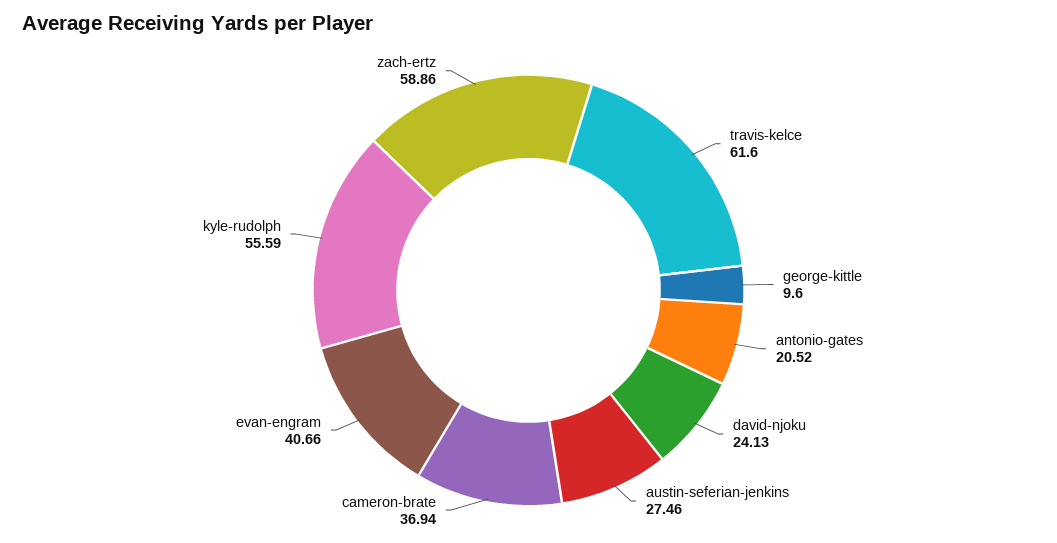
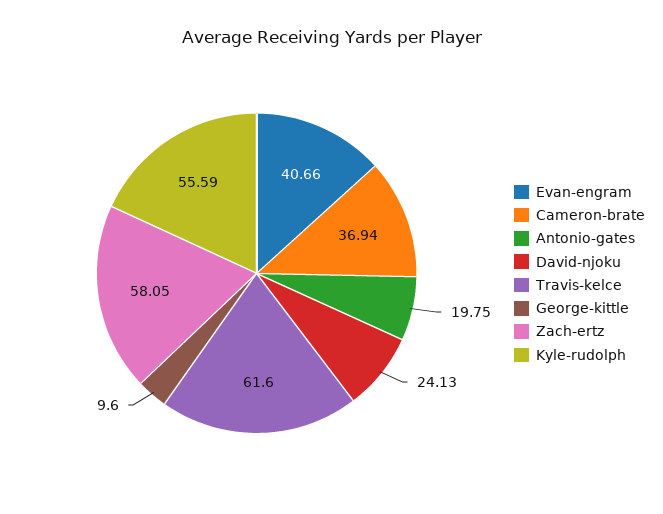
antonio-gates: 20.52 -> 19.75
austin-seferian-jenkins: 27.46 -> none
zach-ertz: 58.86 -> 58.05

